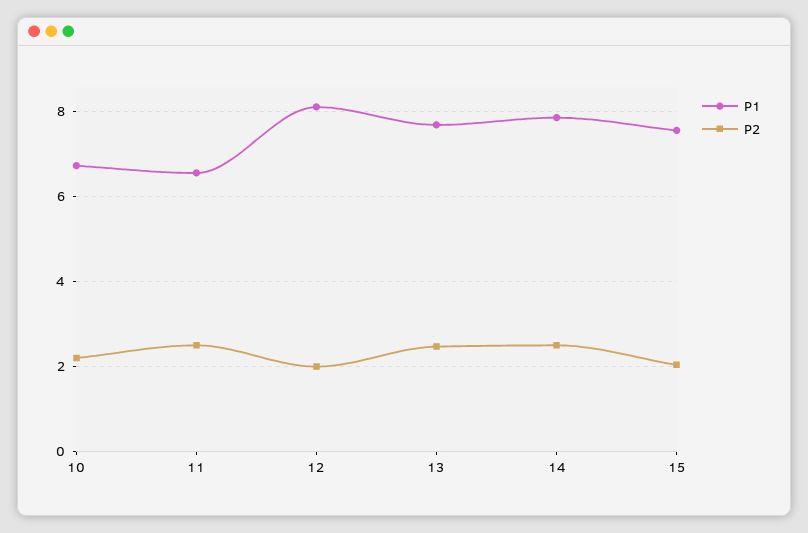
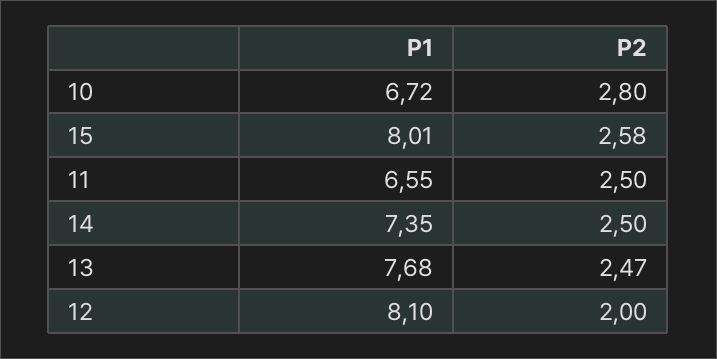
P2, 10: 2.2 -> 2.8
P1, 14: 7.8 -> 7.35
P1, 15: 7.6 -> 8.01
P2, 15: 2 -> 2.58

